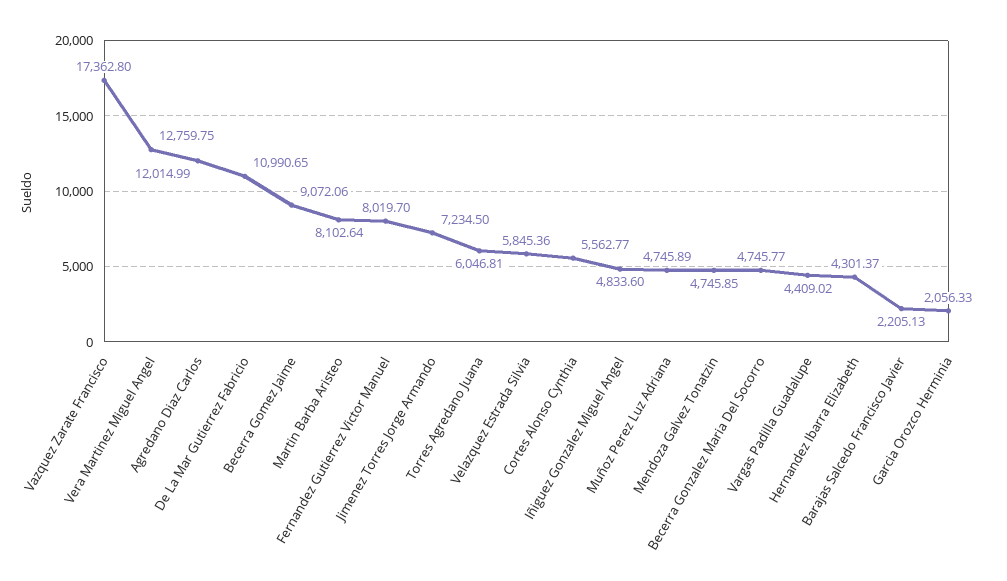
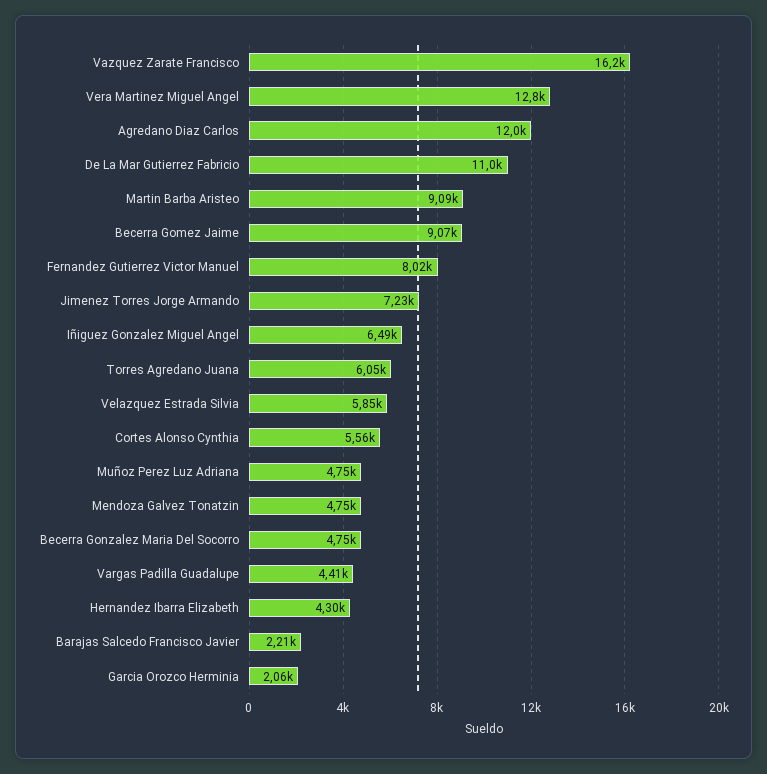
Vazquez Zarate Francisco: 17362.8 -> 16200
Martin Barba Aristeo: 8102.64 -> 9090
Iñiguez Gonzalez Miguel Angel: 4833.6 -> 6490

